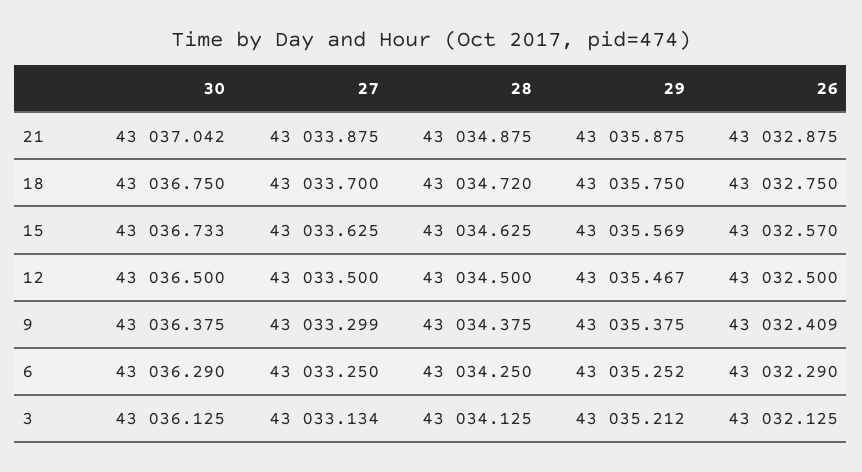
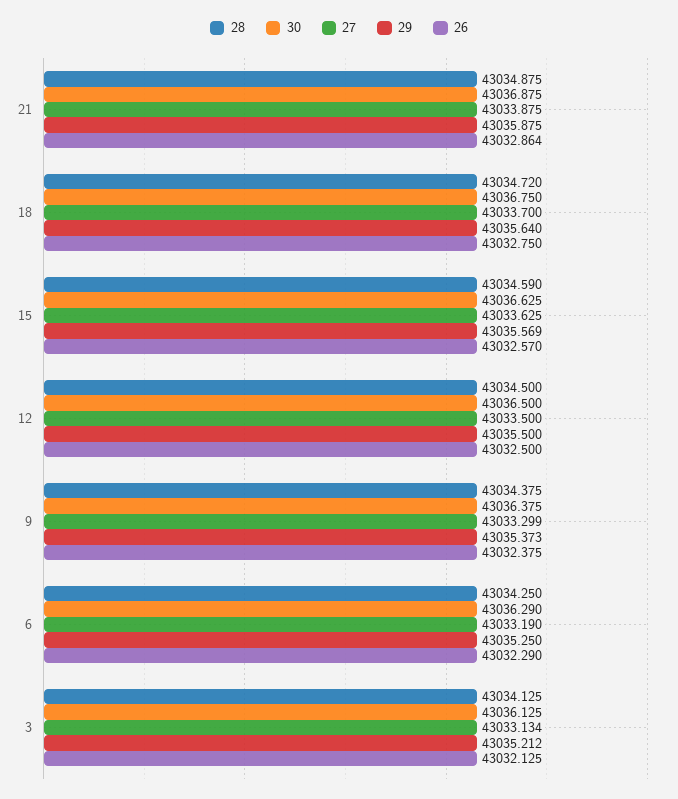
30, 21: 43037.042 -> 43036.875
26, 21: 43032.875 -> 43032.864
29, 18: 43035.75 -> 43035.64
30, 15: 43036.733 -> 43036.625
28, 15: 43034.625 -> 43034.59
29, 12: 43035.467 -> 43035.5
29, 9: 43035.375 -> 43035.373
26, 9: 43032.409 -> 43032.375
27, 6: 43033.25 -> 43033.19
29, 6: 43035.252 -> 43035.25

